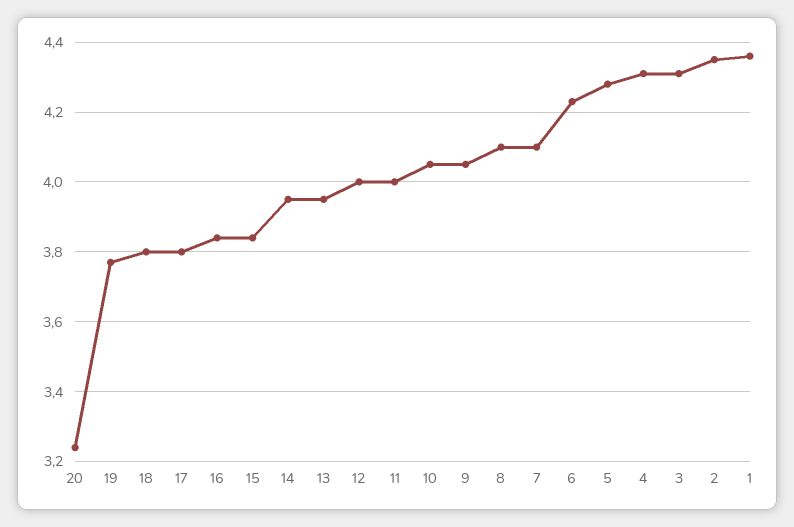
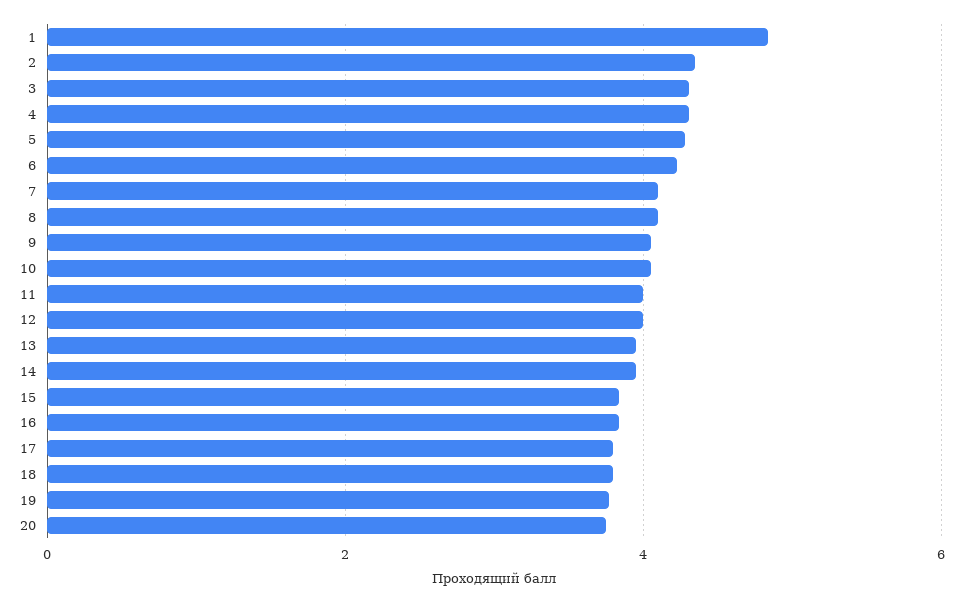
20: 3.25 -> 3.8
1: 4.35 -> 4.8

